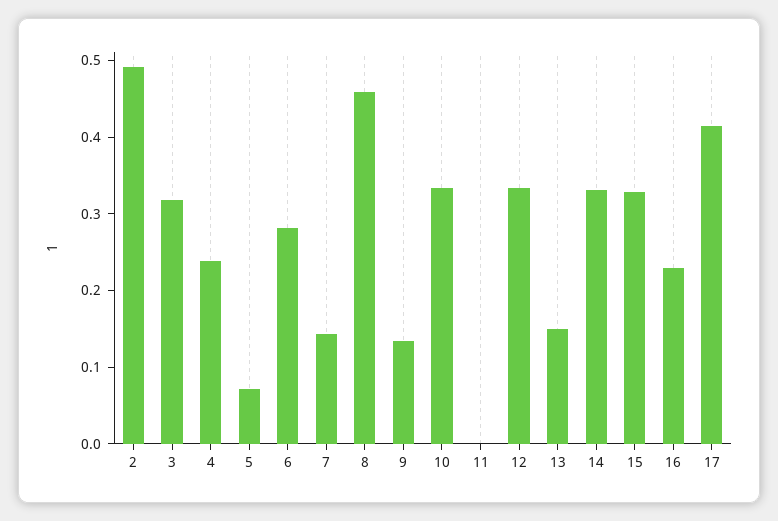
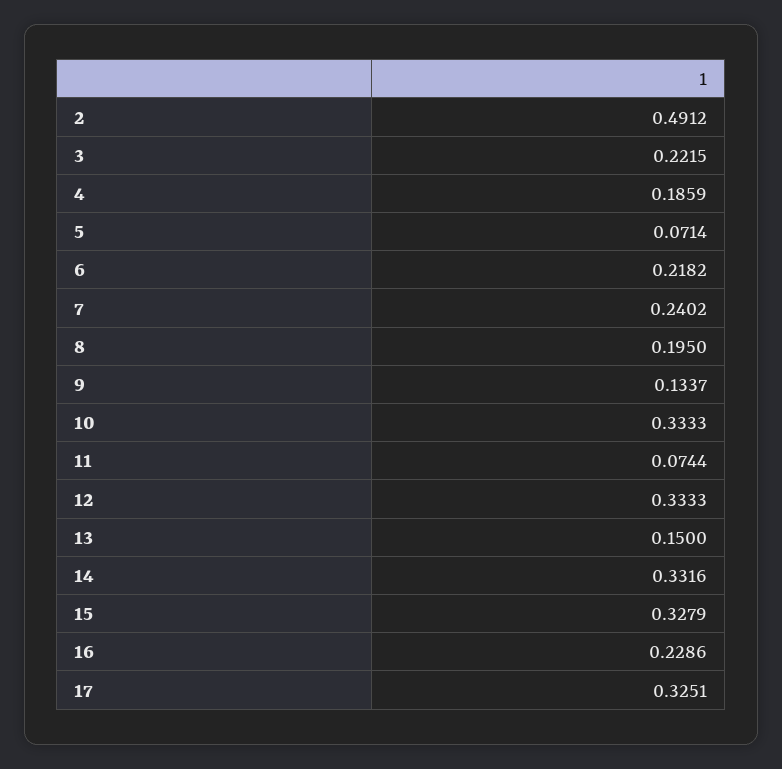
3: 0.32 -> 0.2215
4: 0.24 -> 0.1859
6: 0.28 -> 0.2182
7: 0.14 -> 0.2402
8: 0.46 -> 0.195
11: 0 -> 0.0744
17: 0.42 -> 0.3251

